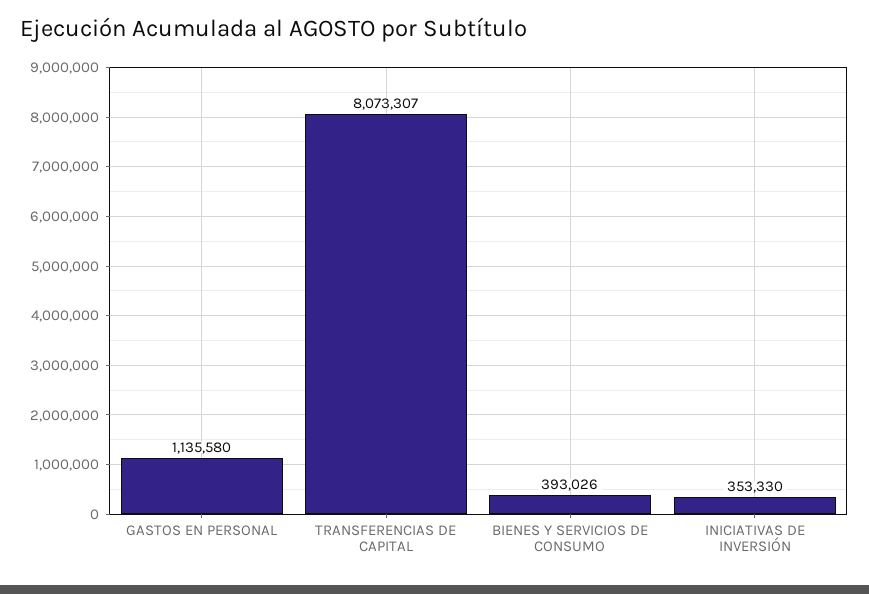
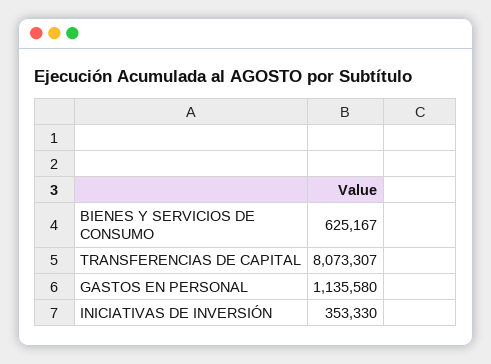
BIENES Y SERVICIOS DE CONSUMO: 393026 -> 625167

